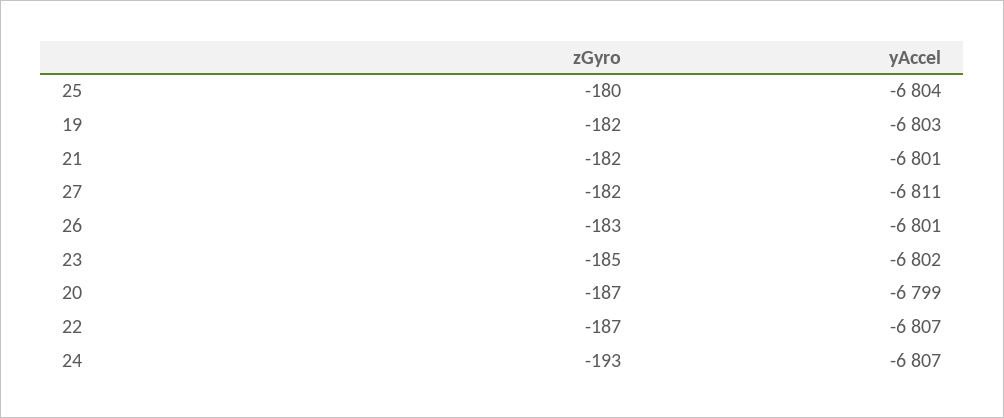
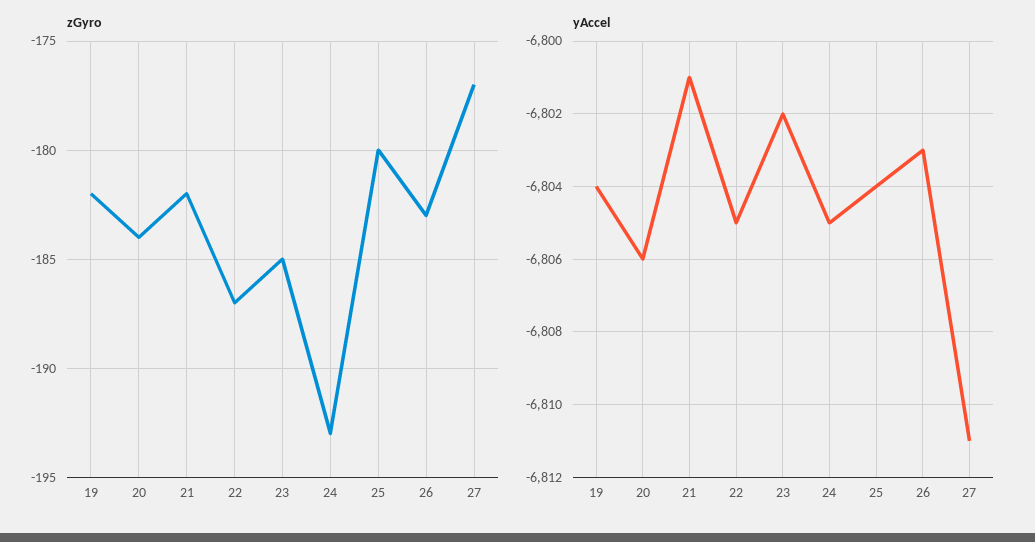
yAccel, 19: -6803 -> -6804
zGyro, 27: -182 -> -177
yAccel, 26: -6801 -> -6803
zGyro, 20: -187 -> -184
yAccel, 20: -6799 -> -6806
yAccel, 22: -6807 -> -6805
yAccel, 24: -6807 -> -6805

